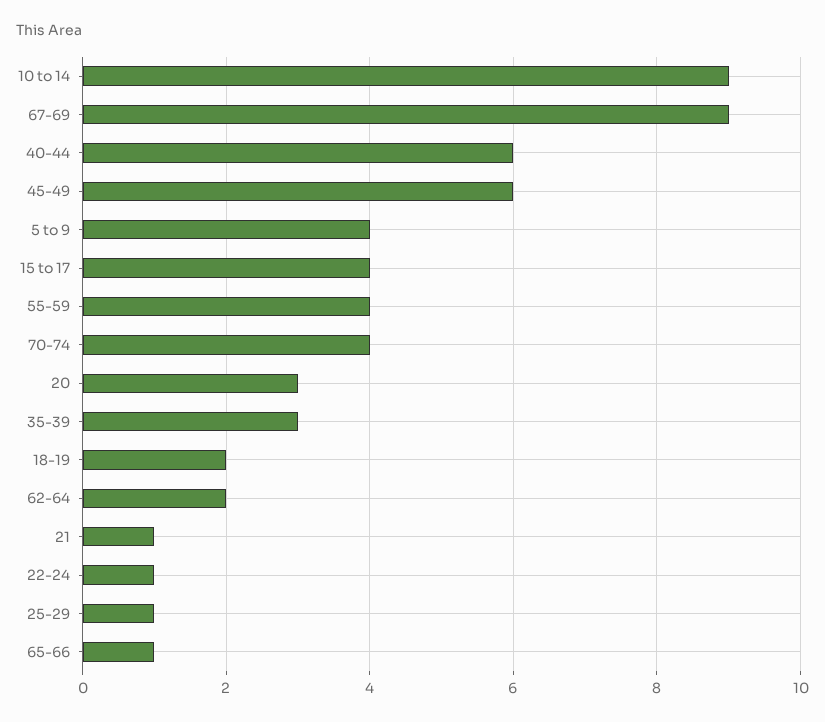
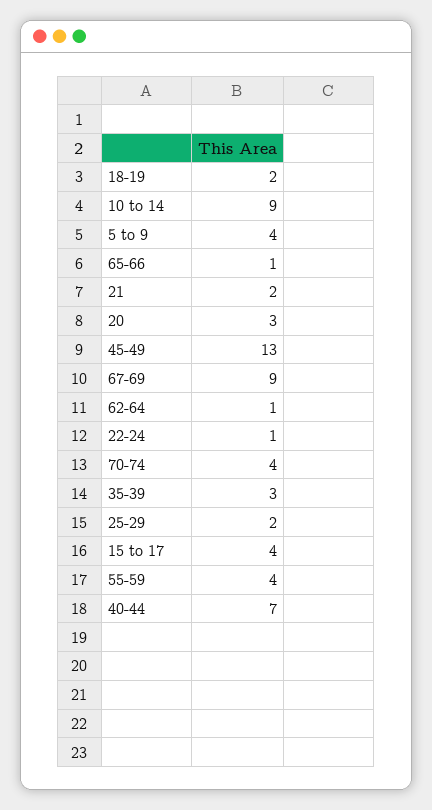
40-44: 6 -> 7
45-49: 6 -> 13
62-64: 2 -> 1
21: 1 -> 2
25-29: 1 -> 2

